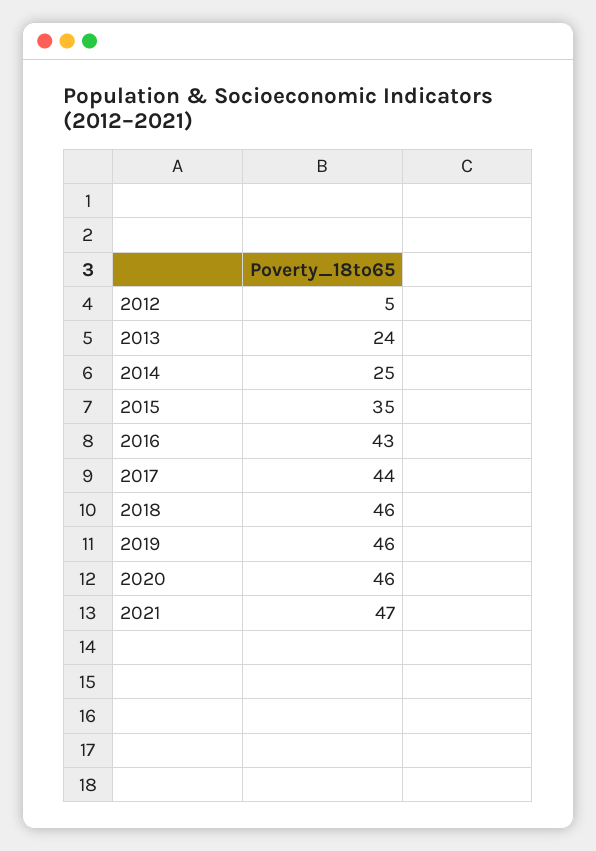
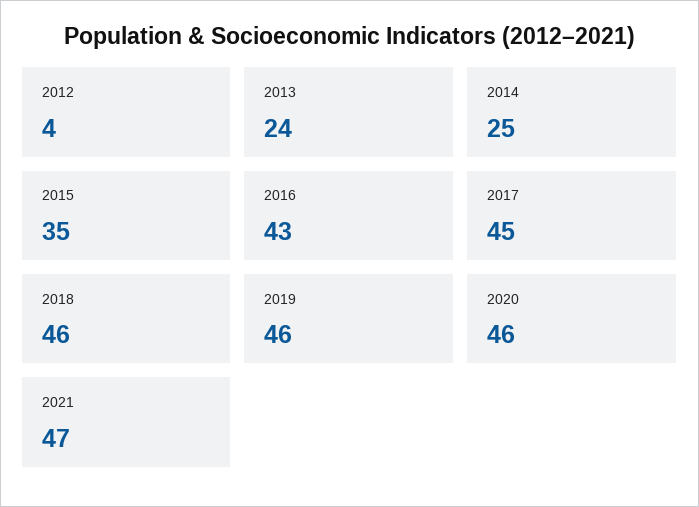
2012: 5 -> 4
2017: 44 -> 45

